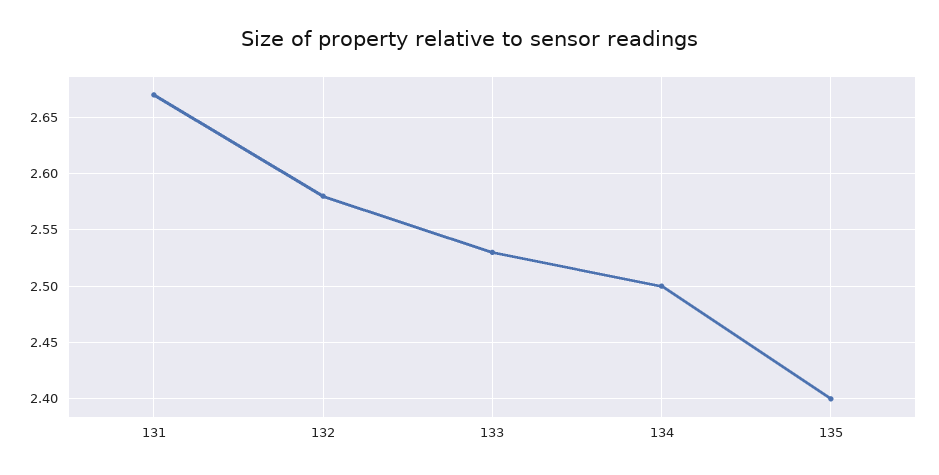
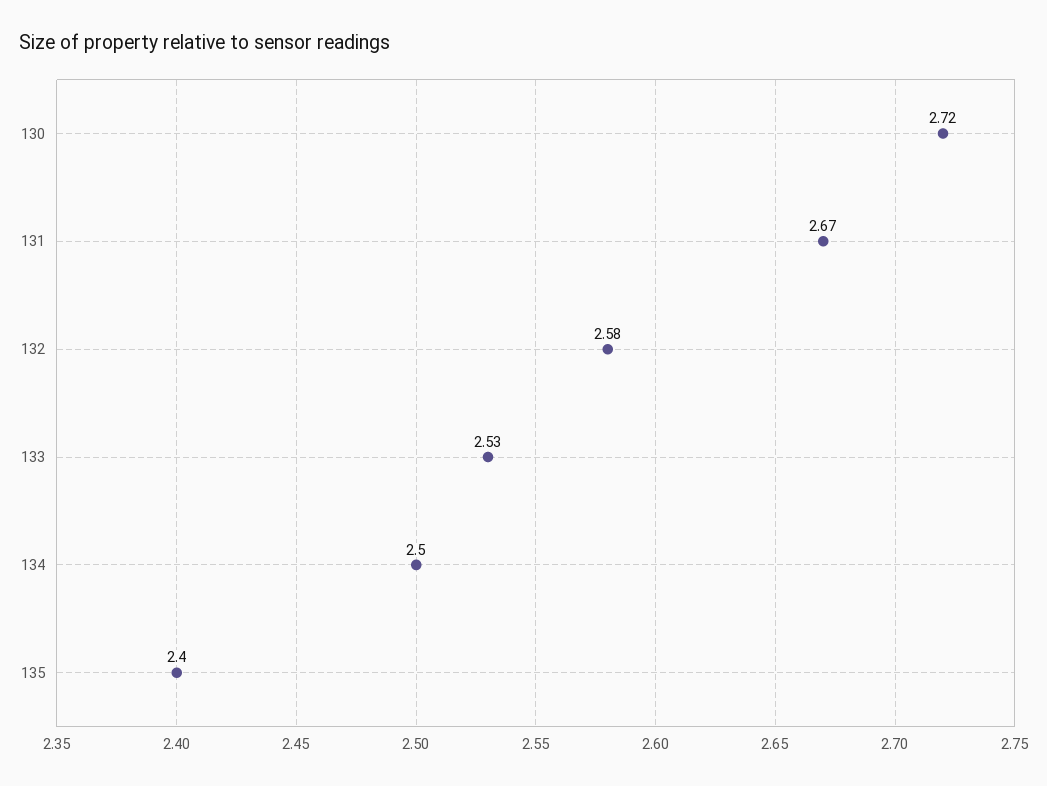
130: none -> 2.72

